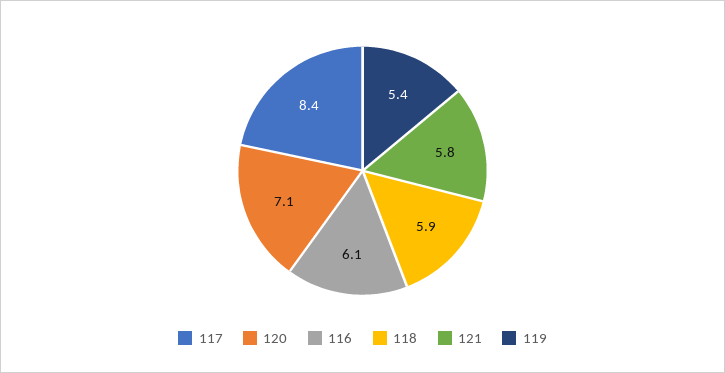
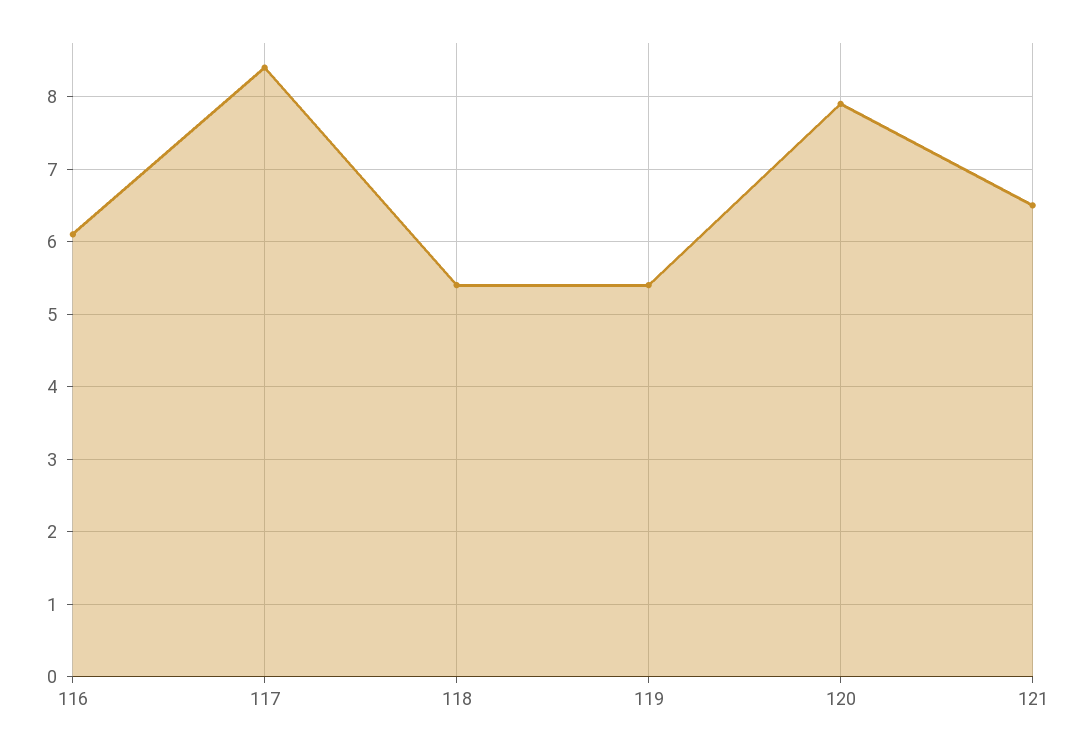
120: 7.1 -> 7.9
118: 5.9 -> 5.4
121: 5.8 -> 6.5

